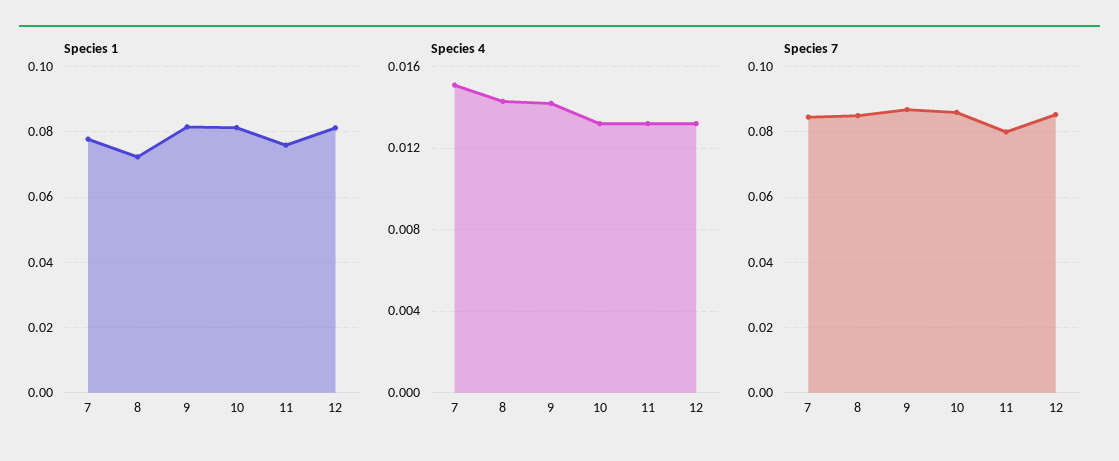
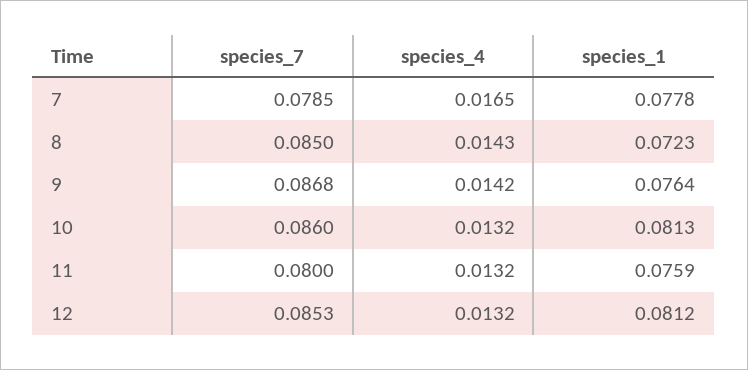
Species 1, 9: 0.082 -> 0.0764
Species 4, 7: 0.015 -> 0.0165
Species 7, 7: 0.084 -> 0.0785

